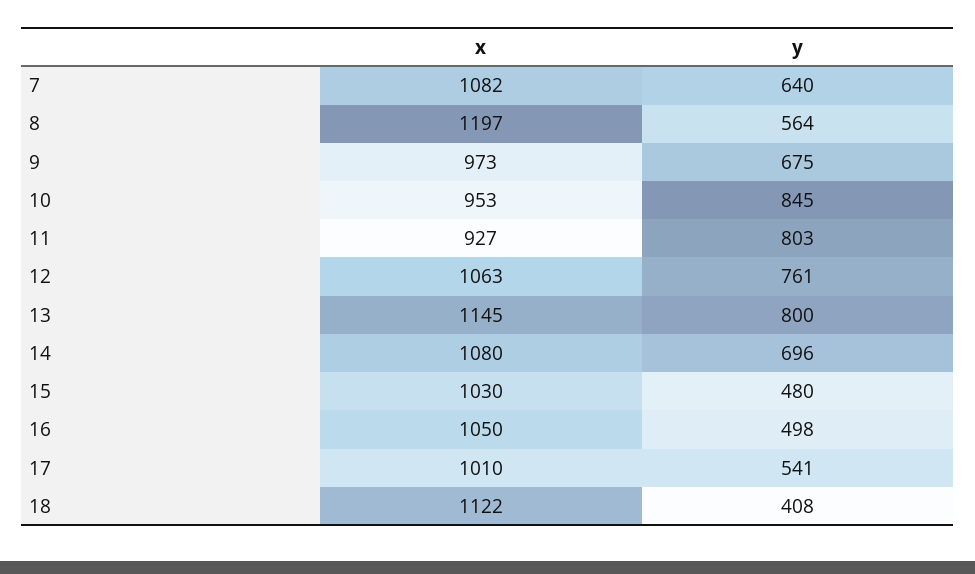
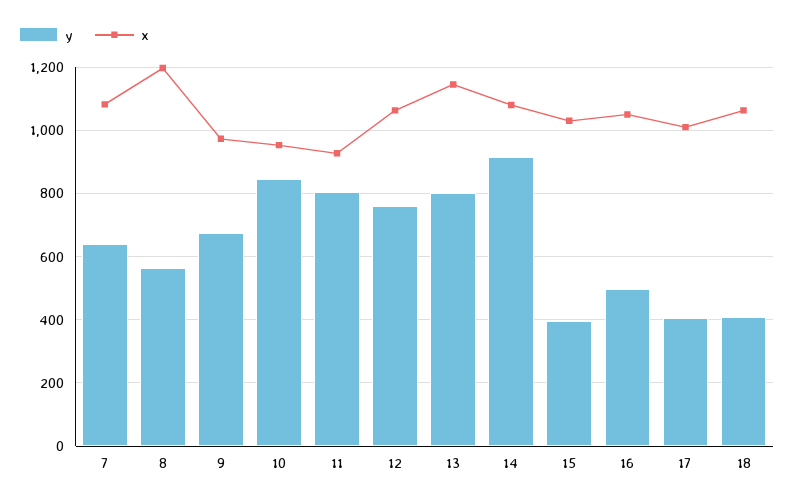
y, 14: 696 -> 920
y, 15: 480 -> 400
y, 17: 541 -> 400
x, 18: 1122 -> 1060

